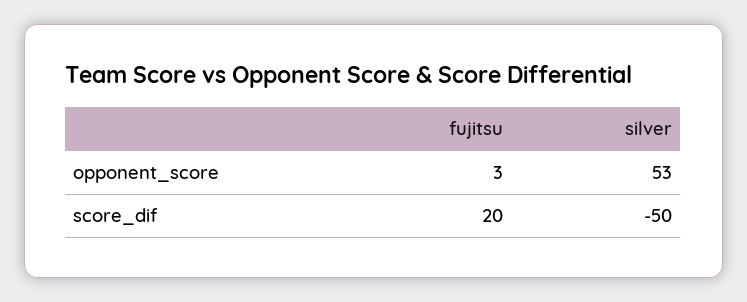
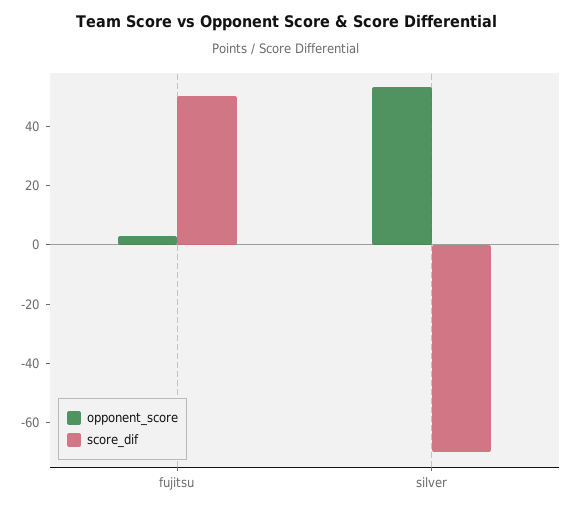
score_dif, fujitsu: 20 -> 50
score_dif, silver: -50 -> -70

